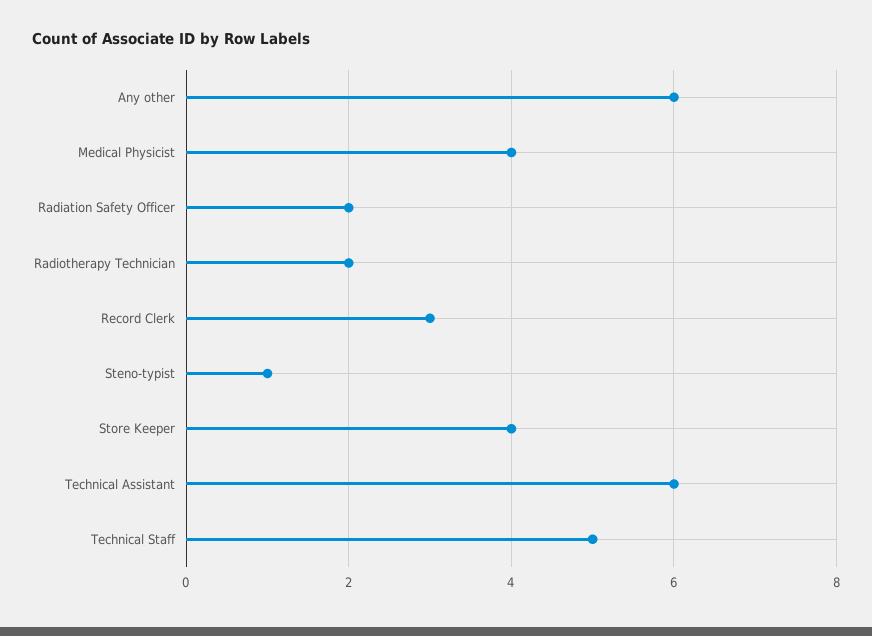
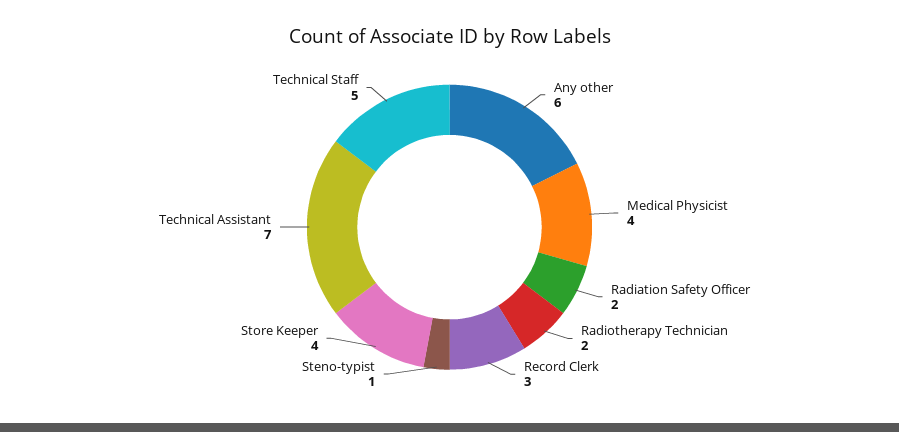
Technical Assistant: 6 -> 7

